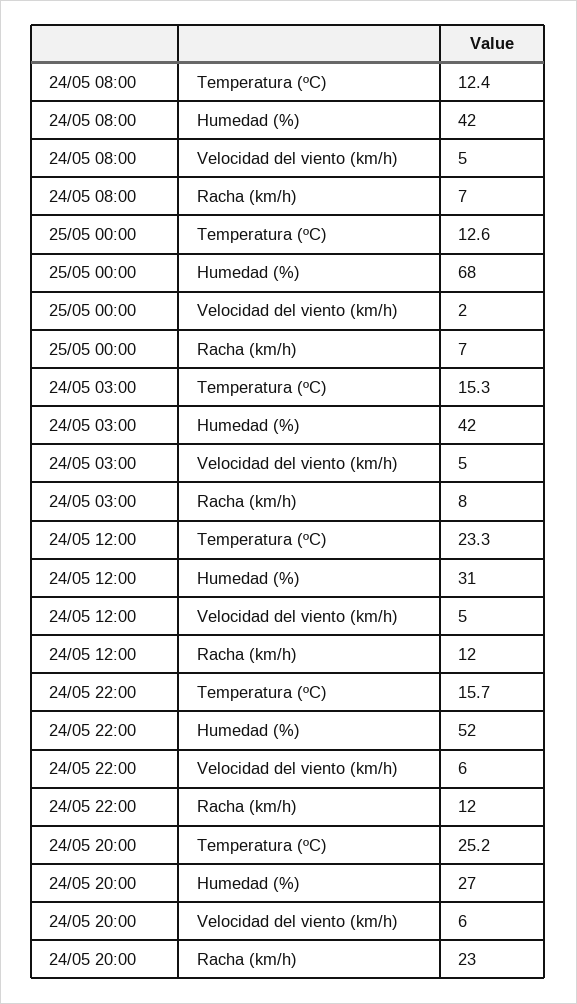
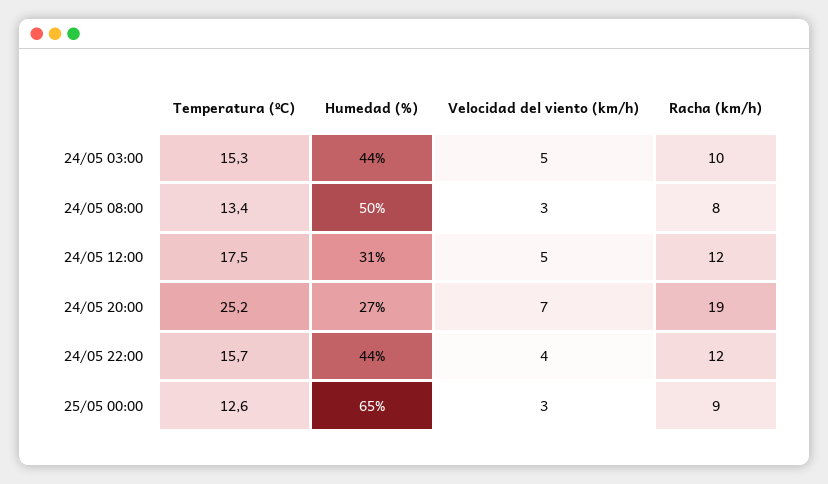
24/05 08:00, Temperatura (ºC): 12.4 -> 13.4
24/05 08:00, Humedad (%): 42 -> 50
24/05 08:00, Velocidad del viento (km/h): 5 -> 3
24/05 08:00, Racha (km/h): 7 -> 8
25/05 00:00, Humedad (%): 68 -> 65
25/05 00:00, Velocidad del viento (km/h): 2 -> 3
25/05 00:00, Racha (km/h): 7 -> 9
24/05 03:00, Humedad (%): 42 -> 44
24/05 03:00, Racha (km/h): 8 -> 10
24/05 12:00, Temperatura (ºC): 23.3 -> 17.5
24/05 22:00, Humedad (%): 52 -> 44
24/05 22:00, Velocidad del viento (km/h): 6 -> 4
24/05 20:00, Velocidad del viento (km/h): 6 -> 7
24/05 20:00, Racha (km/h): 23 -> 19

